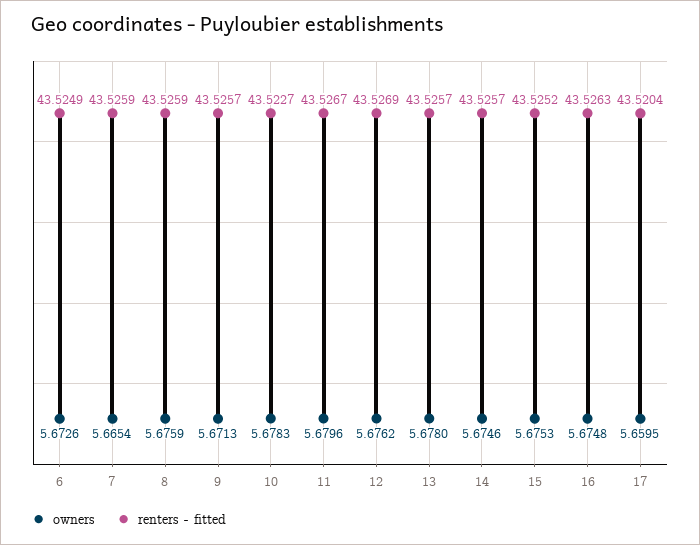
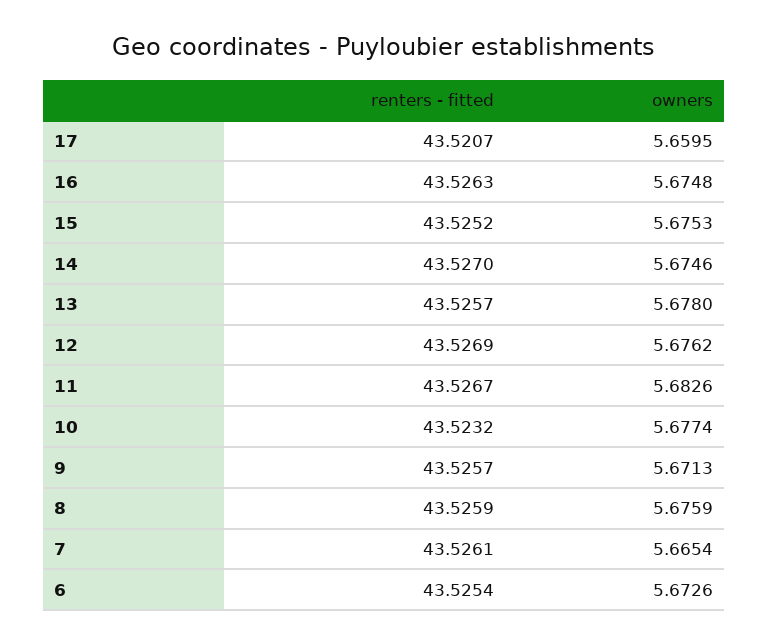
renters - fitted, 6: 43.5249 -> 43.5254
renters - fitted, 7: 43.5259 -> 43.5261
owners, 10: 5.6783 -> 5.6774
renters - fitted, 10: 43.5227 -> 43.5232
owners, 11: 5.6796 -> 5.6826
renters - fitted, 14: 43.5257 -> 43.527
renters - fitted, 17: 43.5204 -> 43.5207

